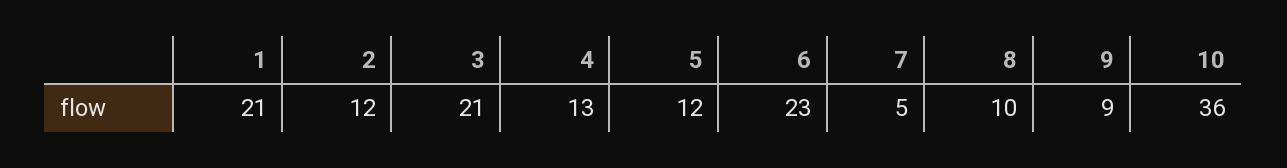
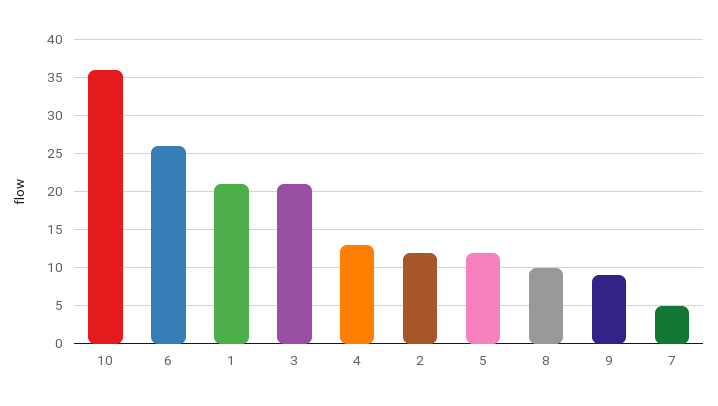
6: 23 -> 26

